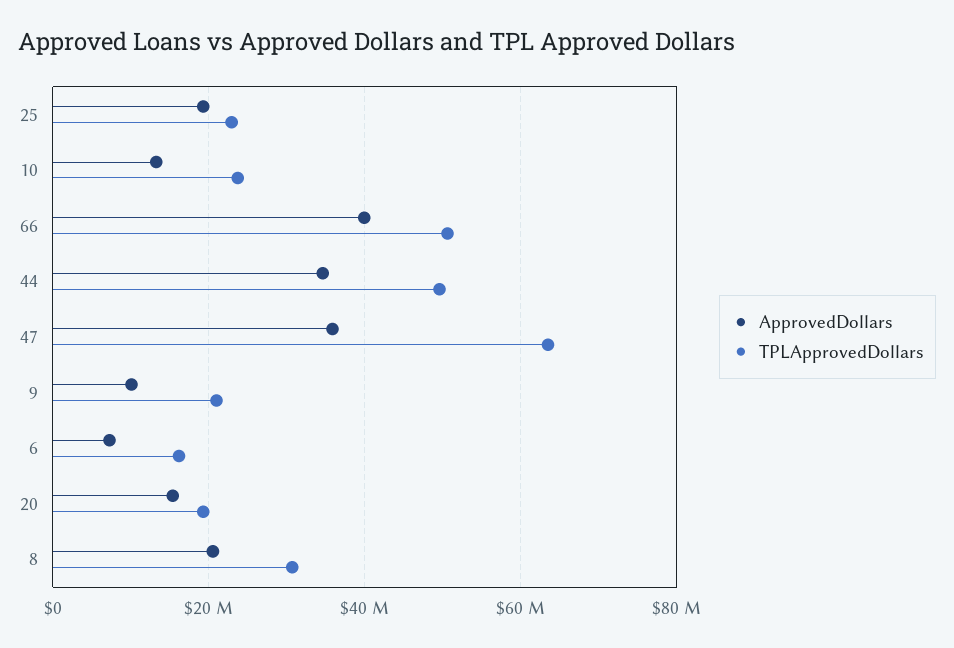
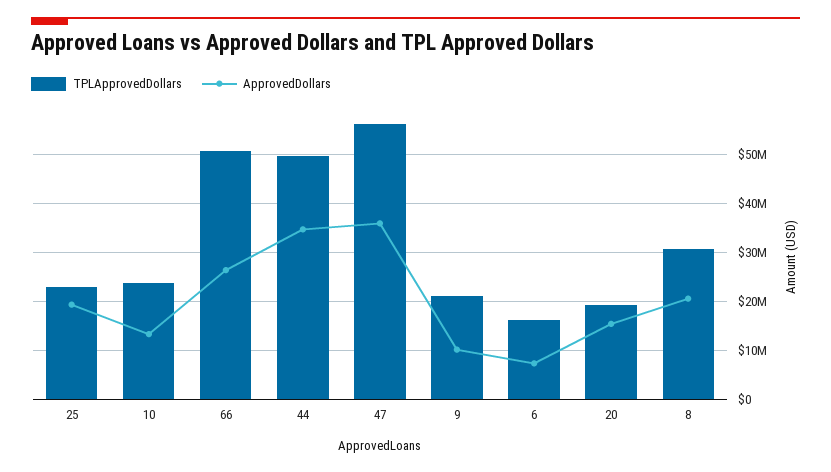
ApprovedDollars, 66: 40000000 -> 26000000
TPLApprovedDollars, 47: 64000000 -> 56000000

